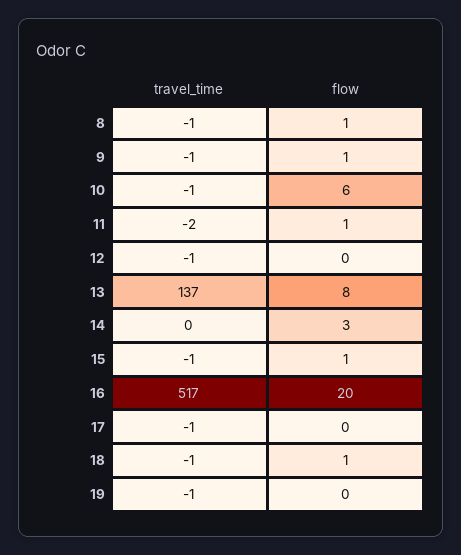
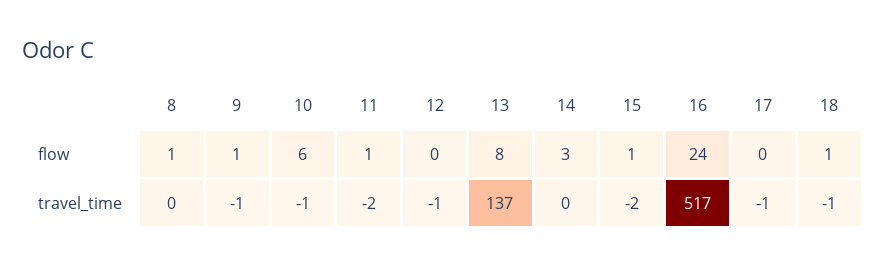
travel_time, 8: -1 -> 0
travel_time, 15: -1 -> -2
flow, 16: 20 -> 24
travel_time, 19: -1 -> none
flow, 19: 0 -> none

